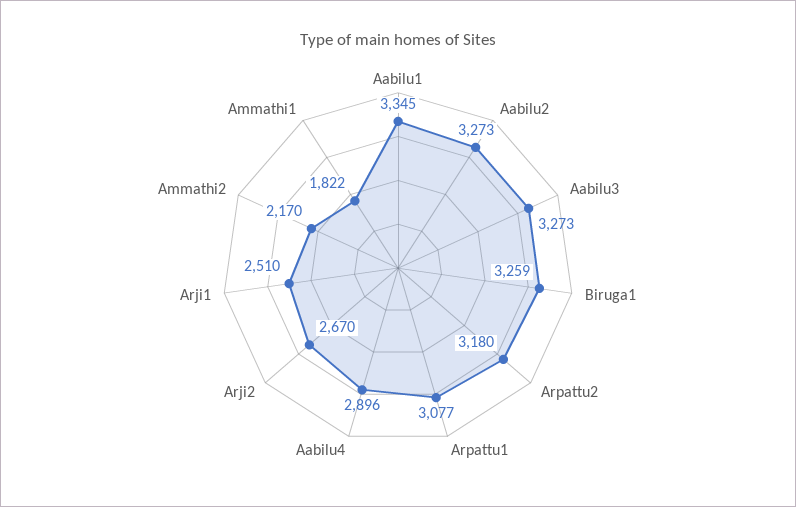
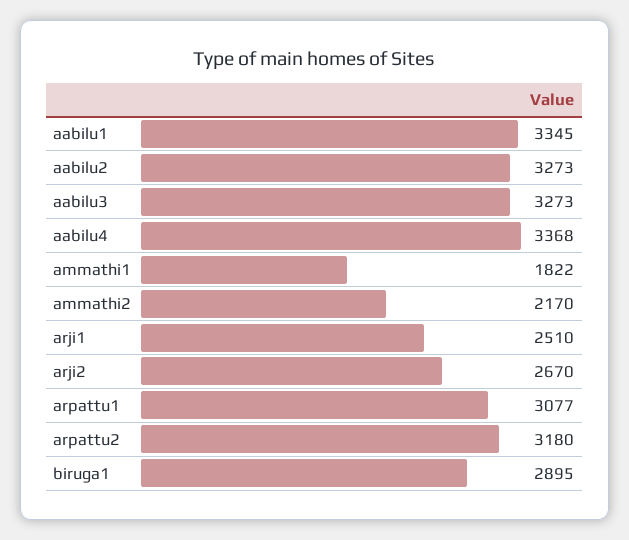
Biruga1: 3259 -> 2895
Aabilu4: 2896 -> 3368

